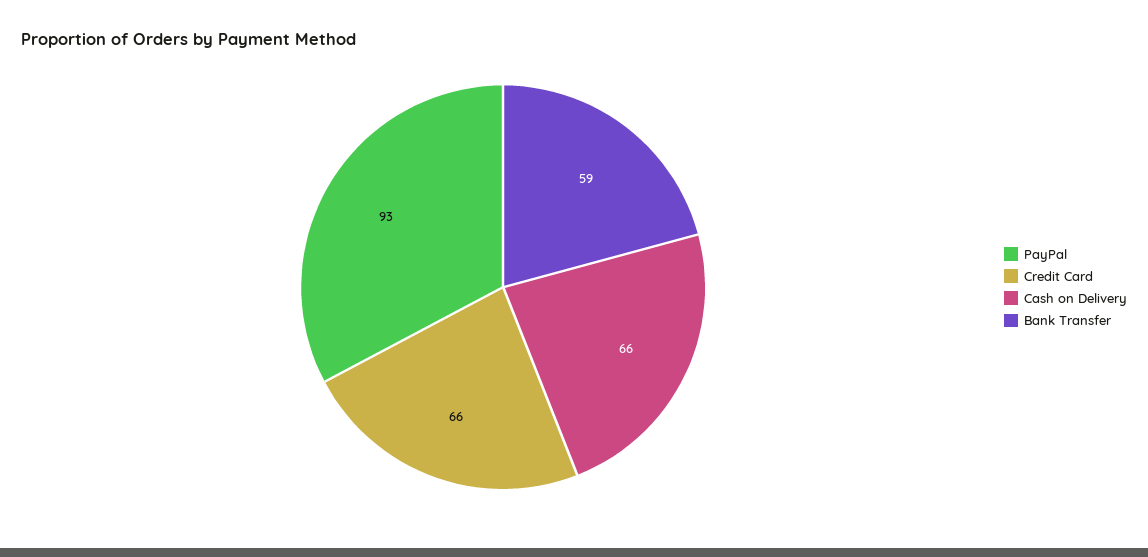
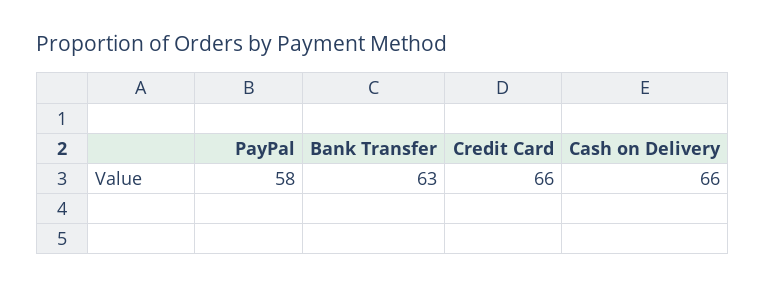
PayPal: 93 -> 58
Bank Transfer: 59 -> 63

